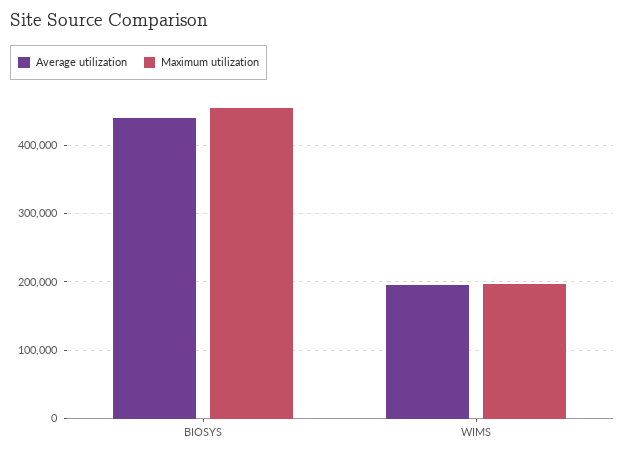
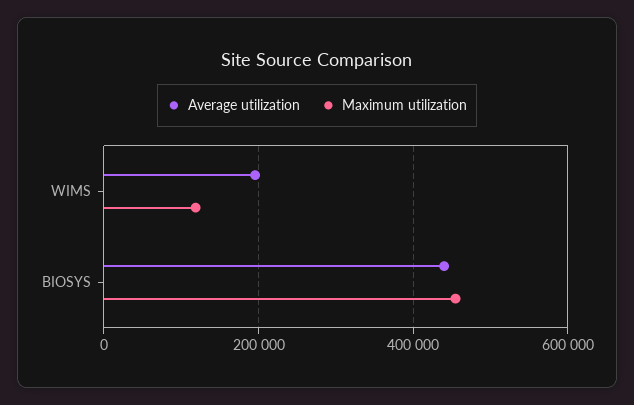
Maximum utilization, WIMS: 200000 -> 120000

